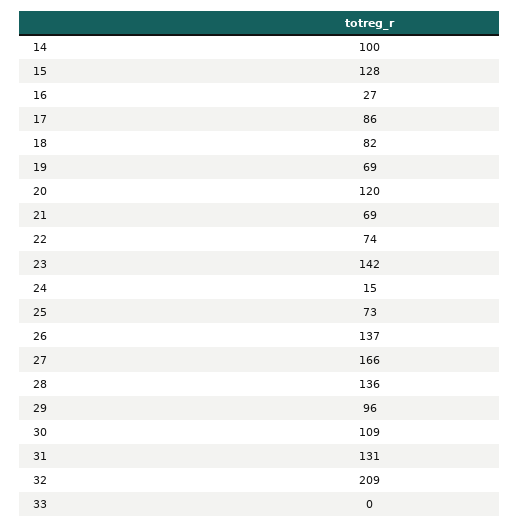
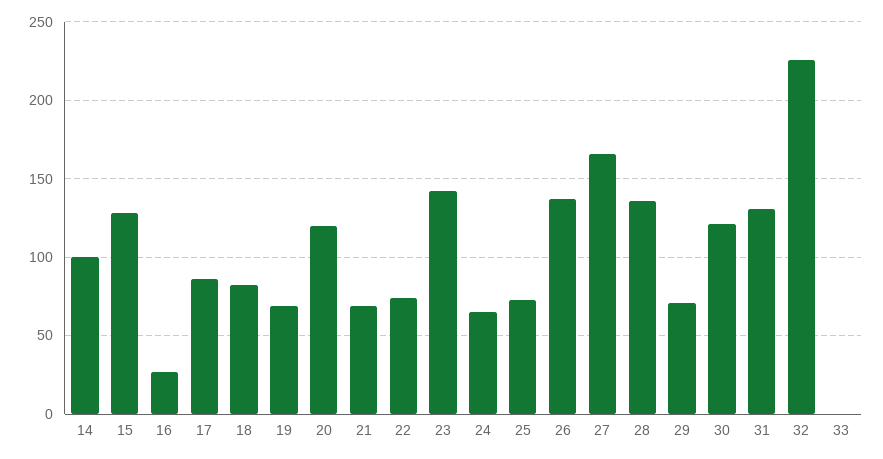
24: 15 -> 65
29: 96 -> 70
30: 109 -> 120
32: 209 -> 225

